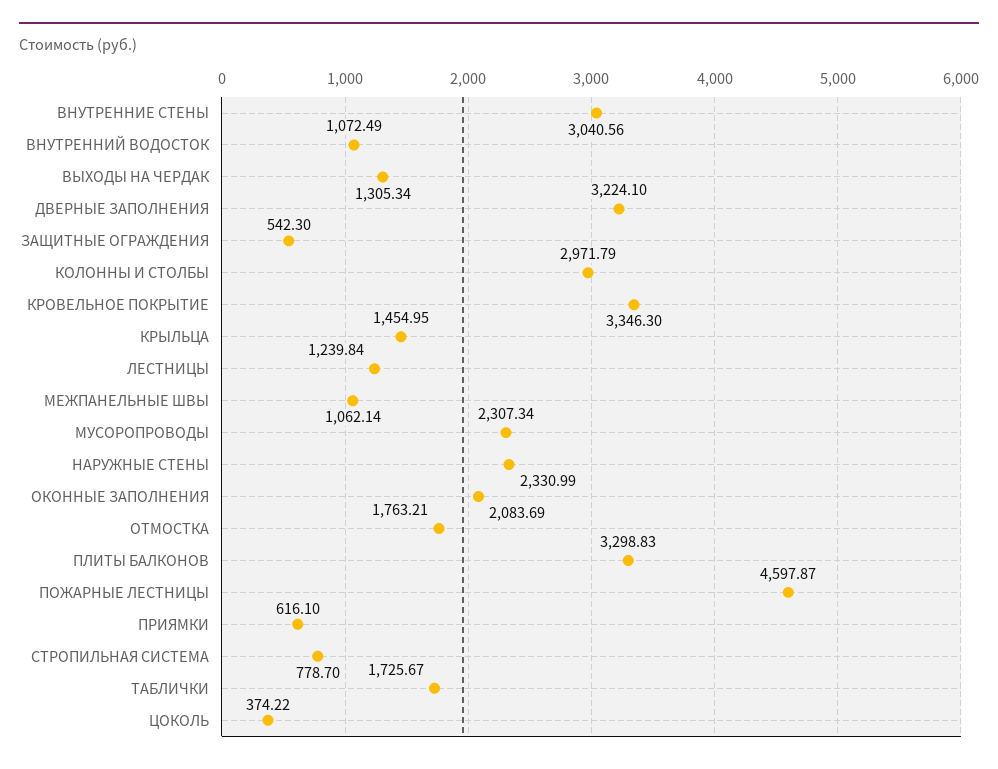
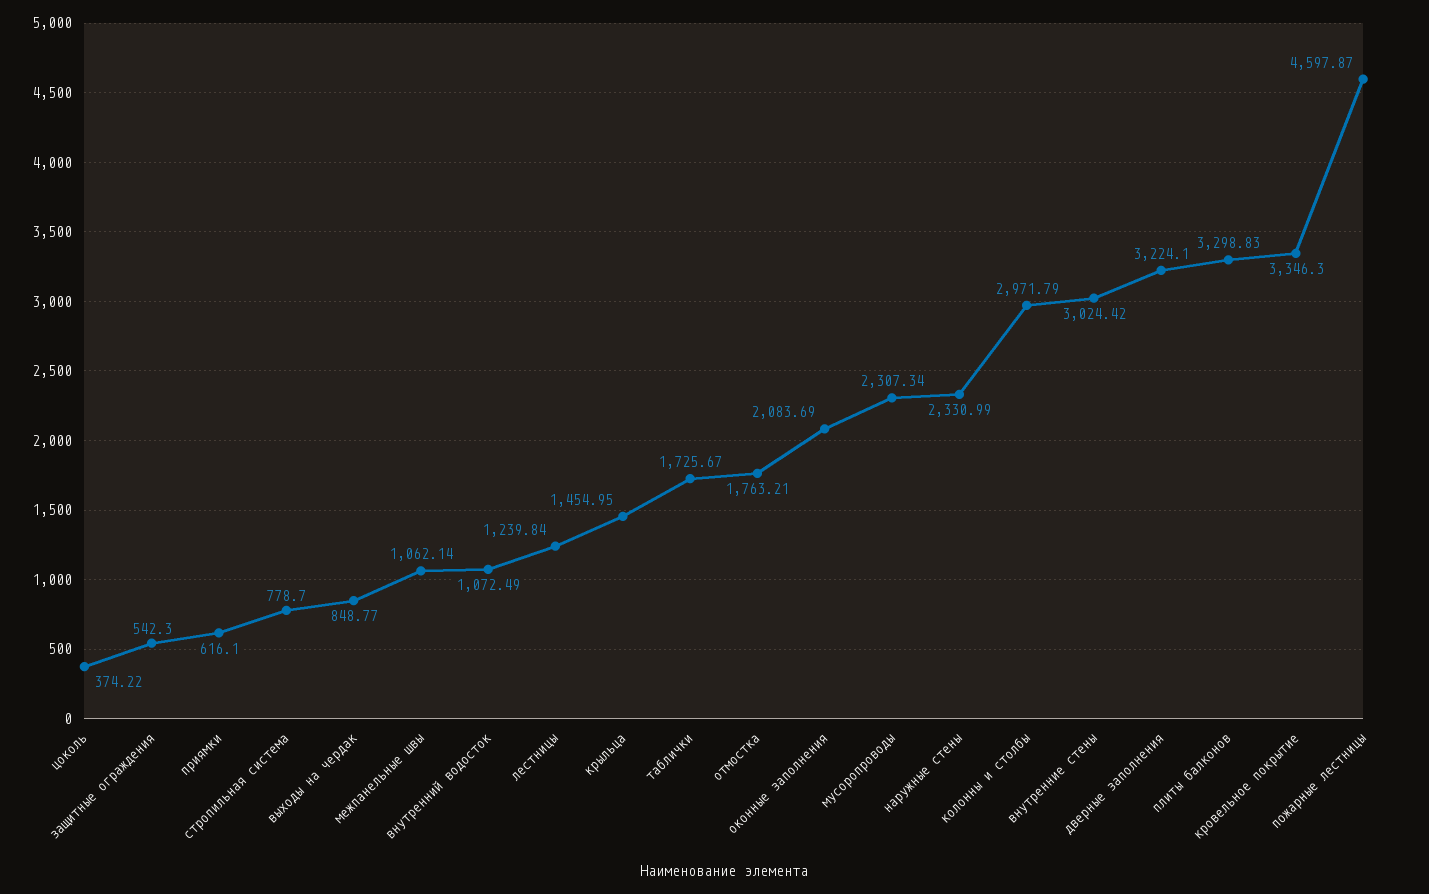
ВНУТРЕННИЕ СТЕНЫ: 3040.56 -> 3024.42
ВЫХОДЫ НА ЧЕРДАК: 1305.34 -> 848.77

